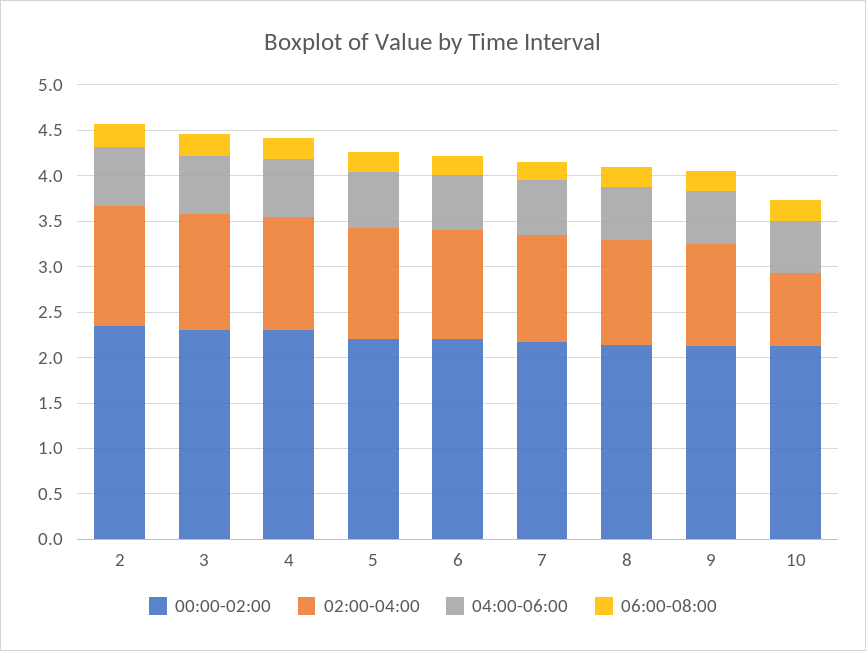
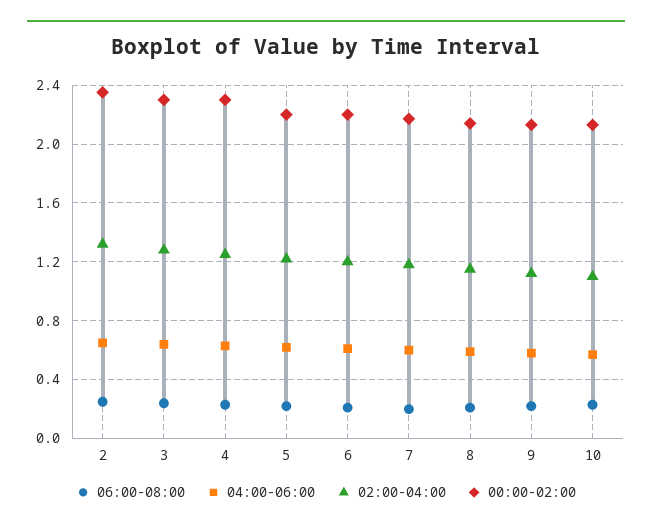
02:00-04:00, 10: 0.8 -> 1.1

